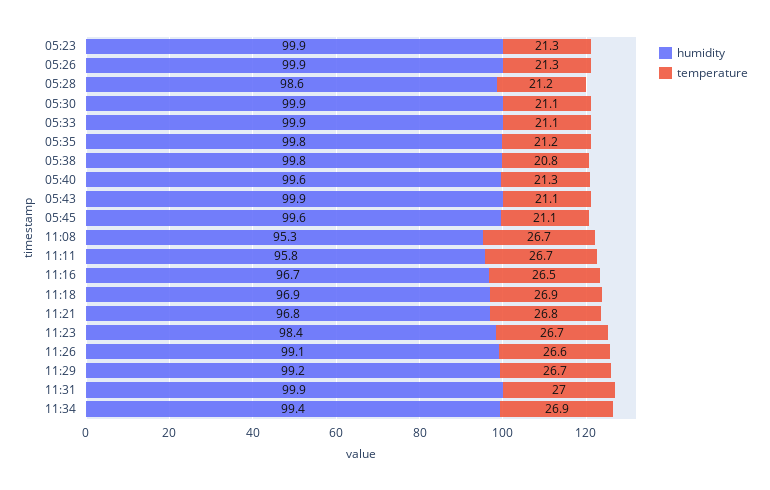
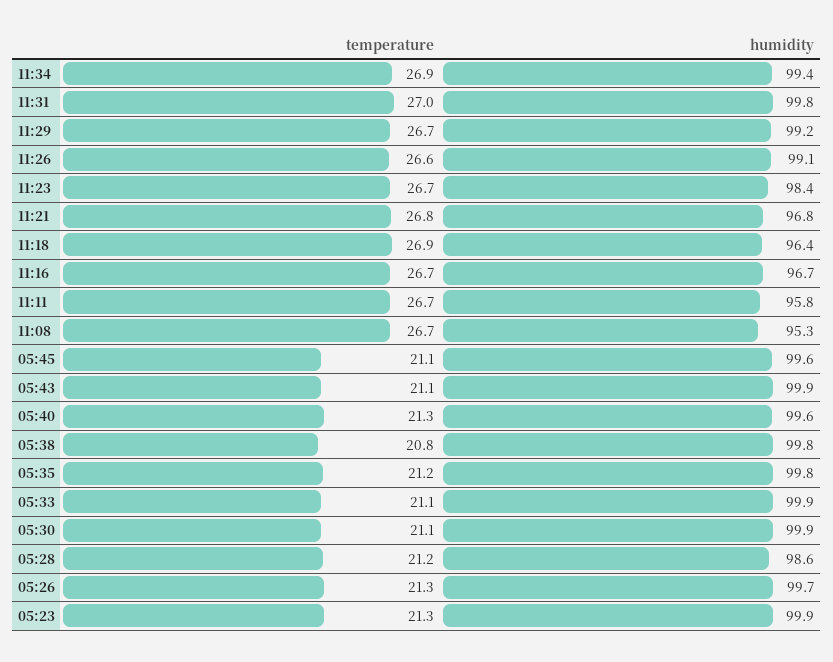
humidity, 05:26: 99.9 -> 99.7
temperature, 11:16: 26.5 -> 26.7
humidity, 11:18: 96.9 -> 96.4
humidity, 11:31: 99.9 -> 99.8

